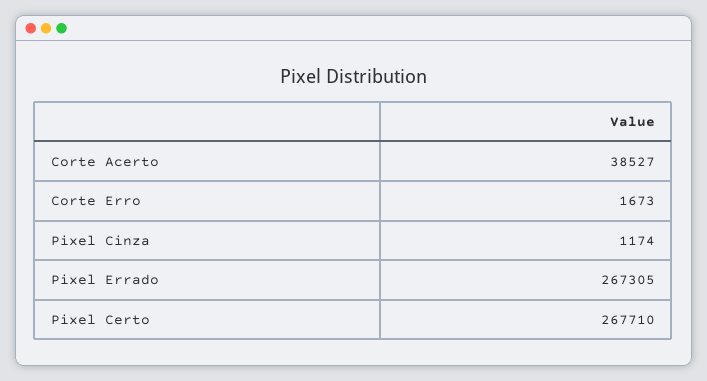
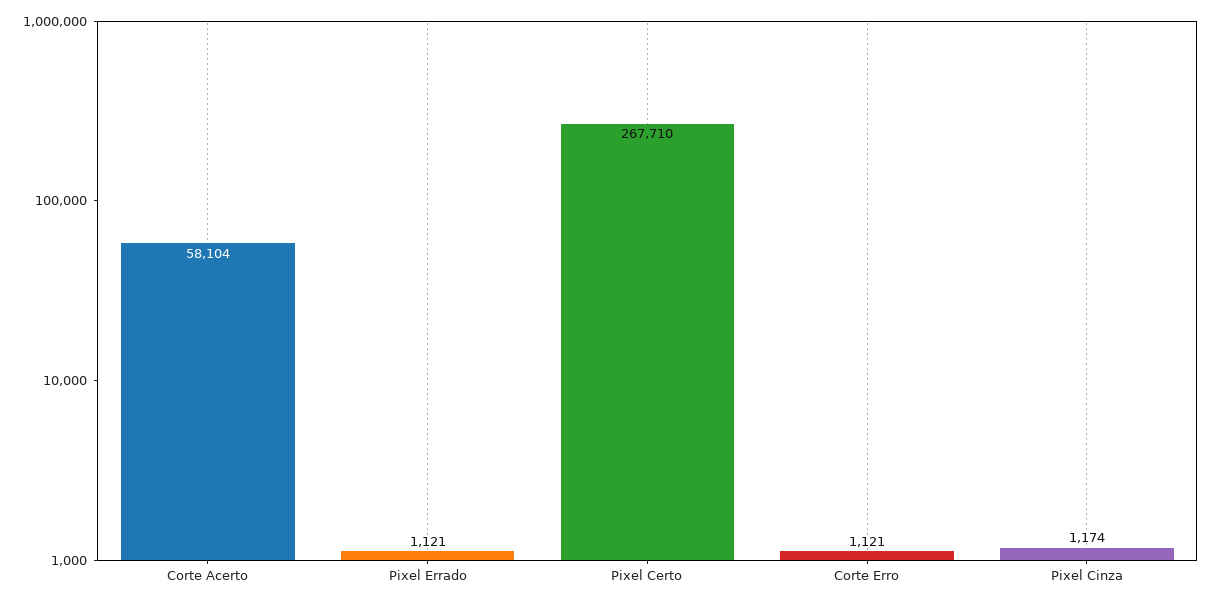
Corte Acerto: 38527 -> 58104
Corte Erro: 1673 -> 1121
Pixel Errado: 267305 -> 1121

